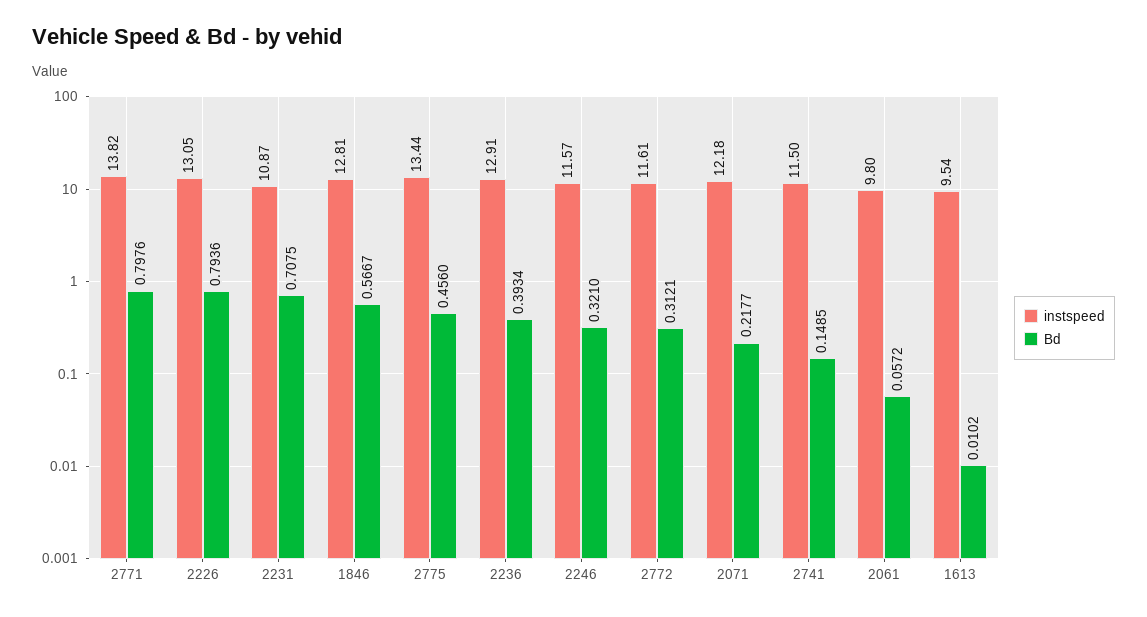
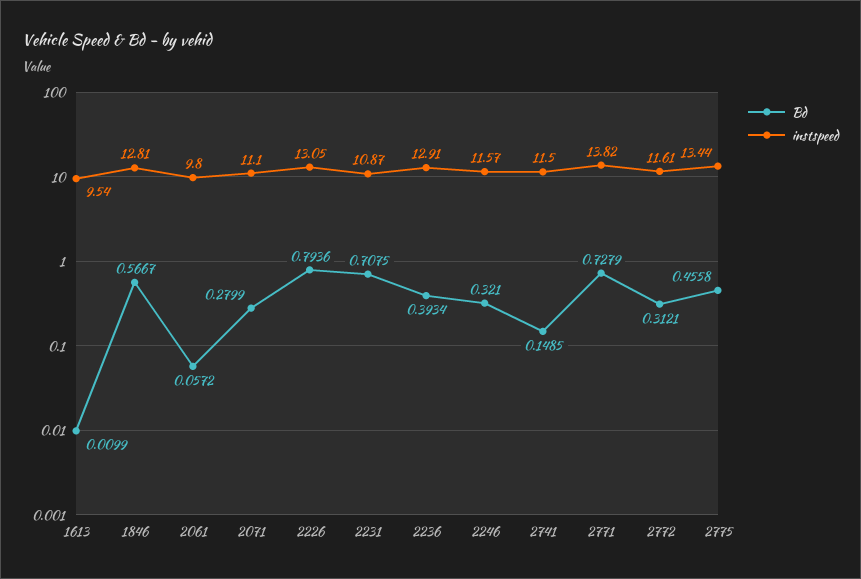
Bd, 2771: 0.7976 -> 0.7279
Bd, 2775: 0.456 -> 0.4558
instspeed, 2071: 12.18 -> 11.1
Bd, 2071: 0.2177 -> 0.2799
Bd, 1613: 0.0102 -> 0.0099

